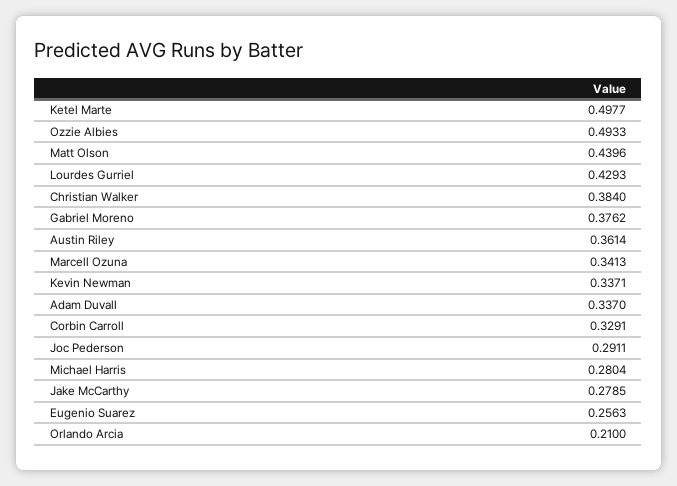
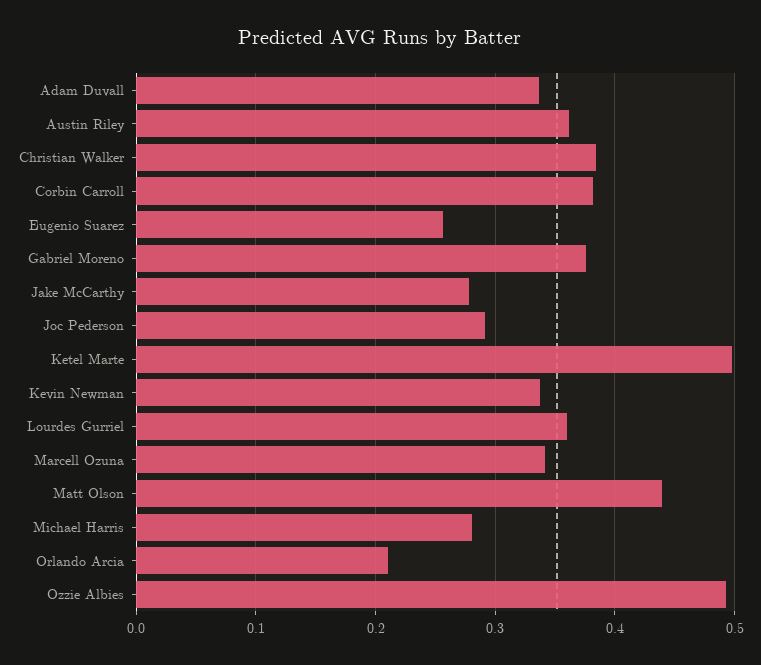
Lourdes Gurriel: 0.4293 -> 0.36
Corbin Carroll: 0.3291 -> 0.38

